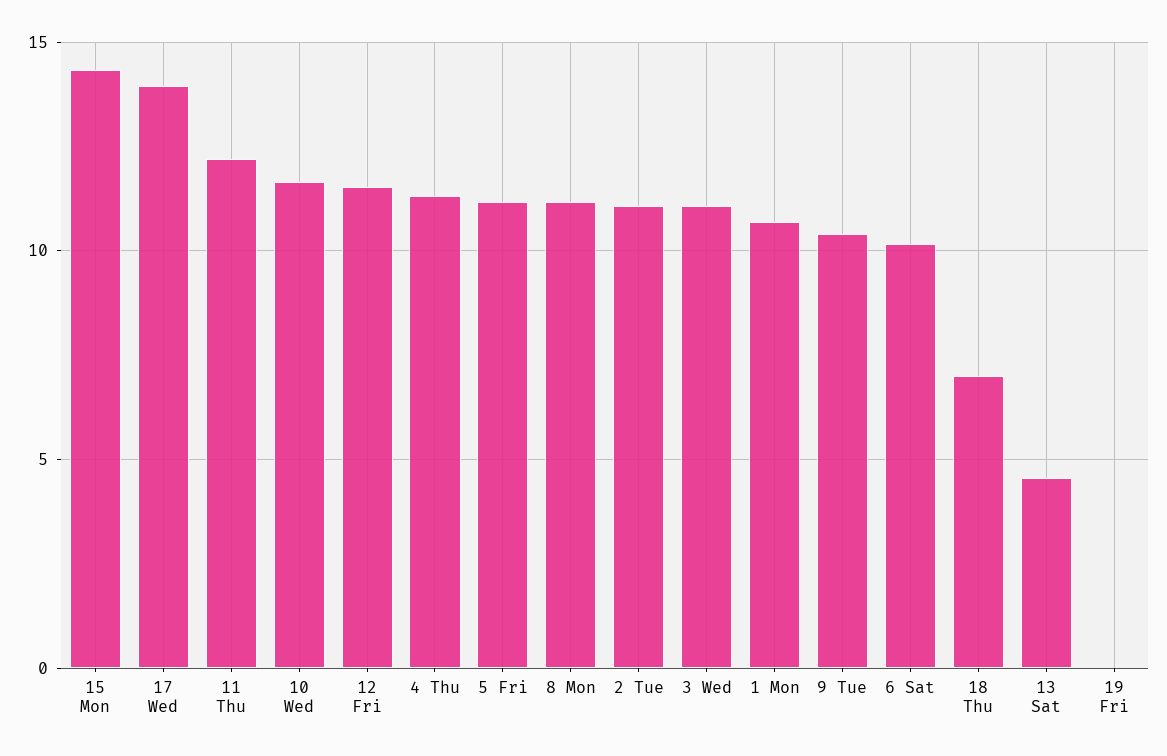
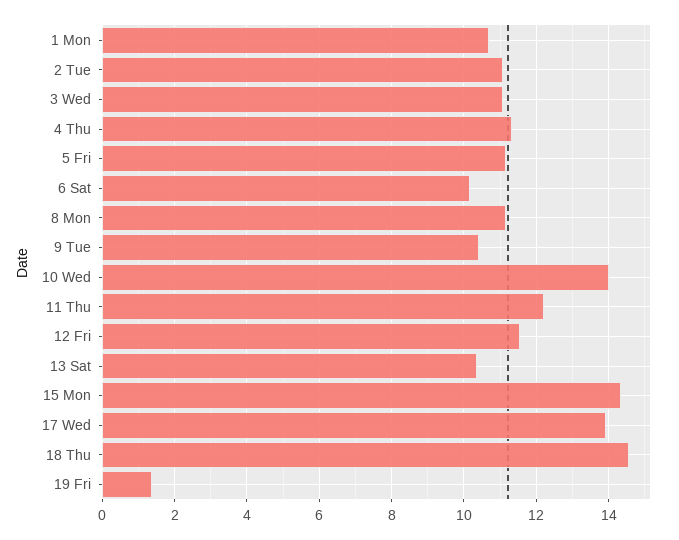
10 Wed: 11.5 -> 14
18 Thu: 7 -> 14.6
13 Sat: 4.5 -> 10.4
19 Fri: 0 -> 1.4

